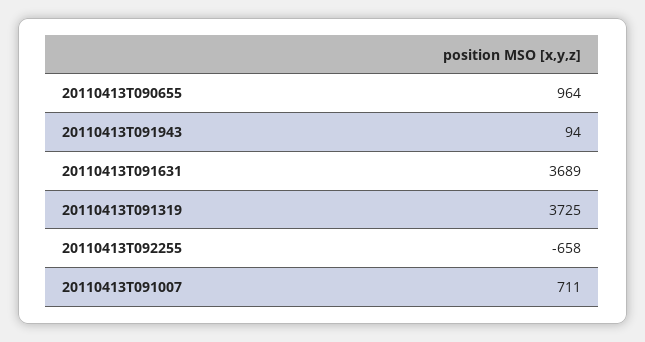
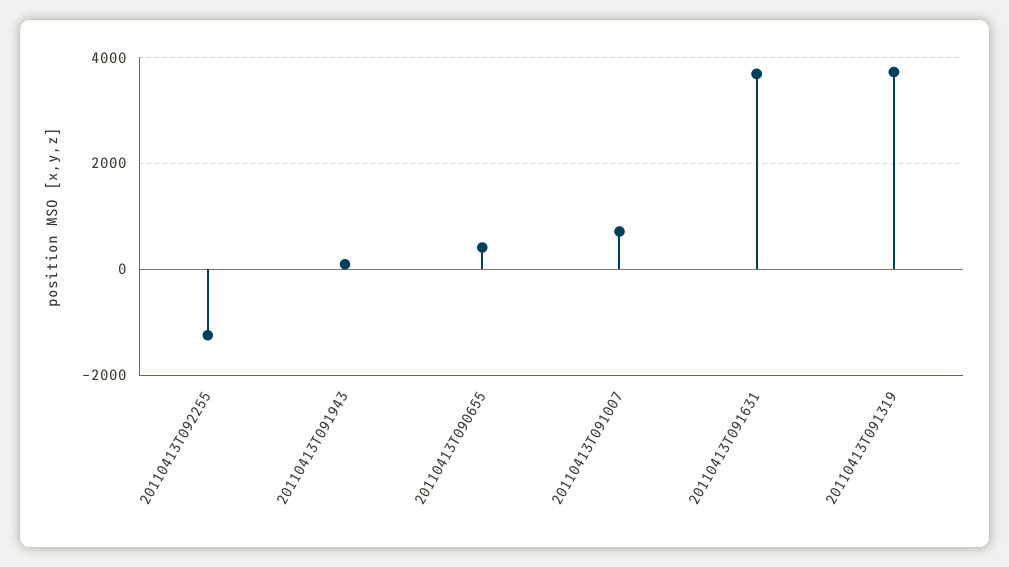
20110413T090655: 964 -> 400
20110413T092255: -658 -> -1200

